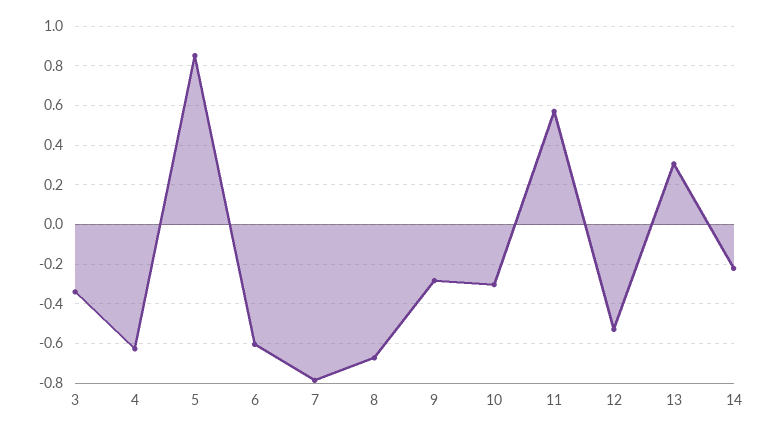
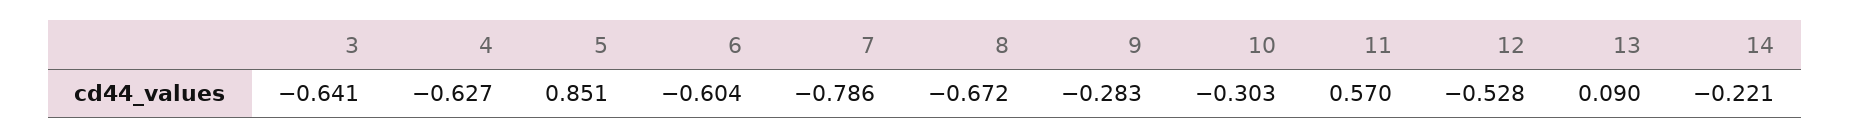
3: -0.35 -> -0.641
13: 0.3 -> 0.09

